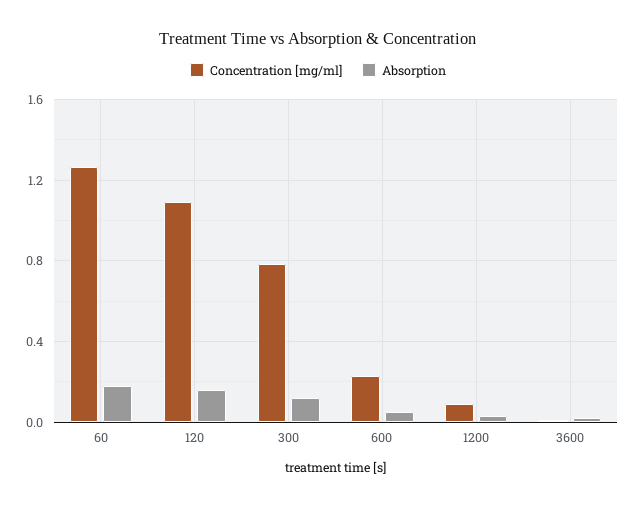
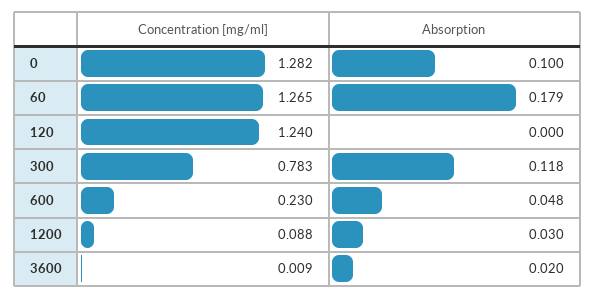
Concentration [mg/ml], 120: 1.1 -> 1.24
Absorption, 120: 0.15 -> 0
Concentration [mg/ml], 0: none -> 1.282
Absorption, 0: none -> 0.1

